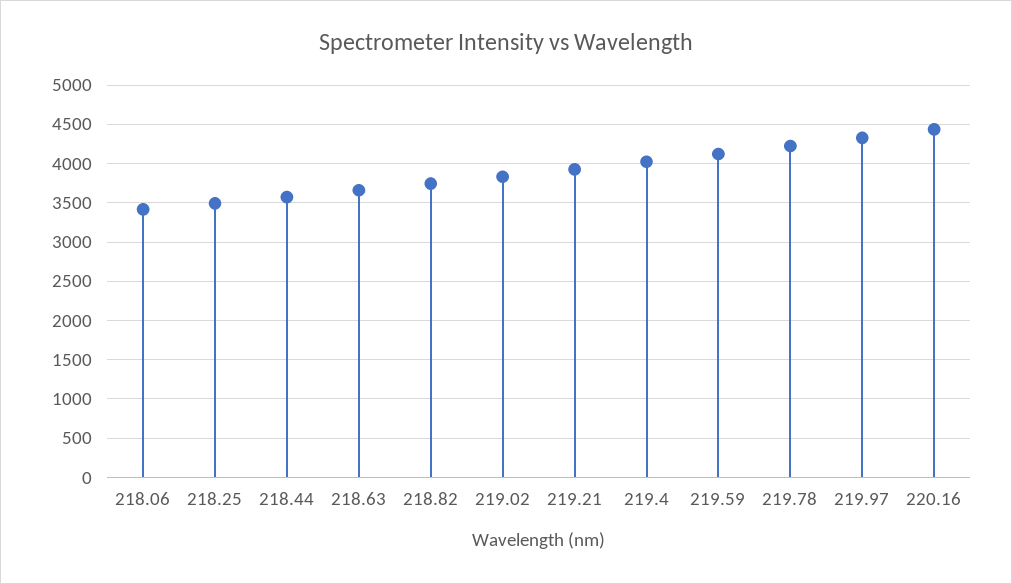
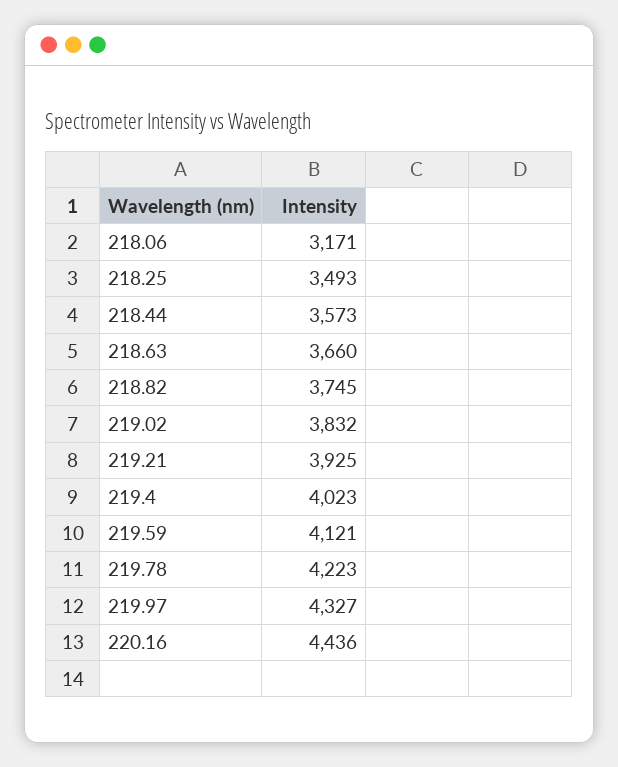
218.06: 3400 -> 3171

